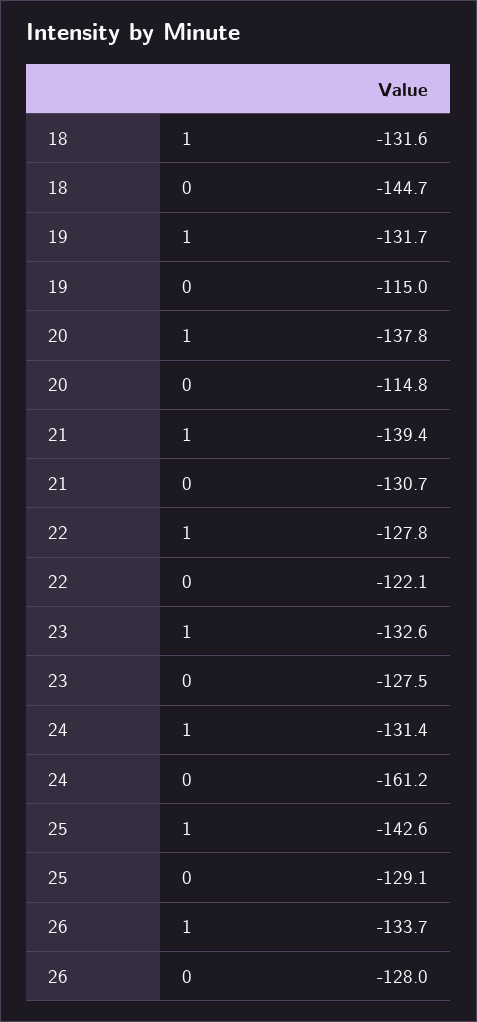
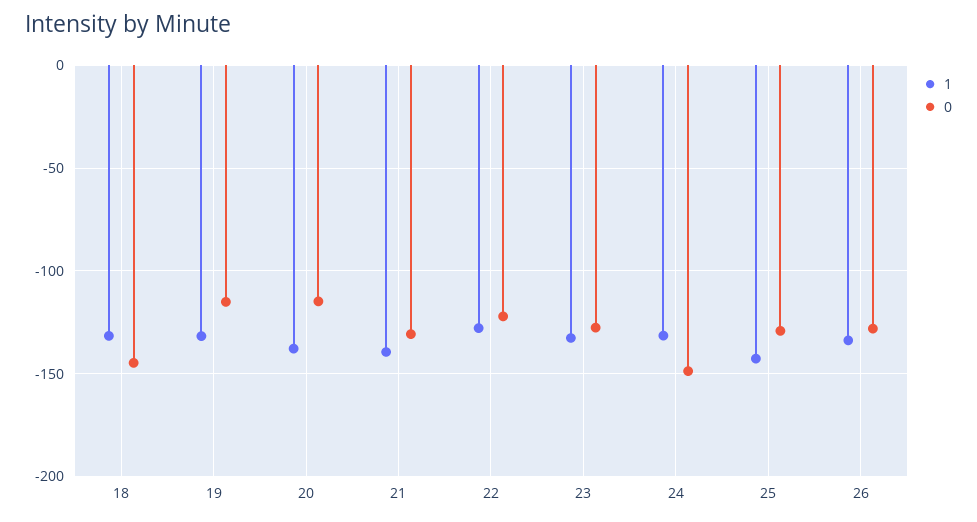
0, 24: -161.2 -> -150

